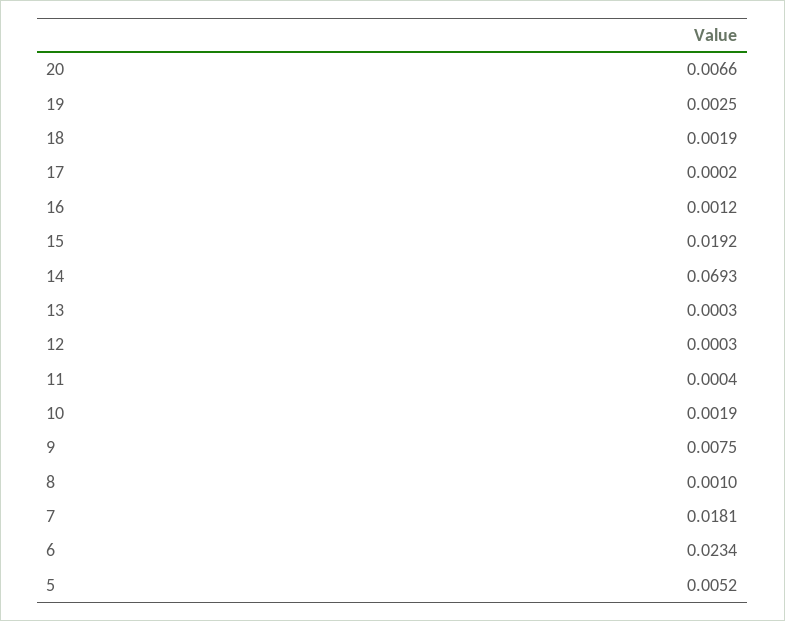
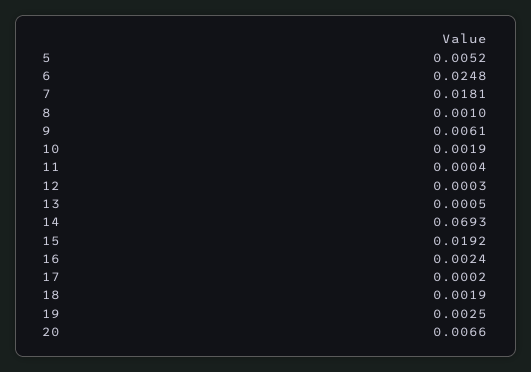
16: 0.0012 -> 0.0024
13: 0.0003 -> 0.0005
9: 0.0075 -> 0.0061
6: 0.0234 -> 0.0248

